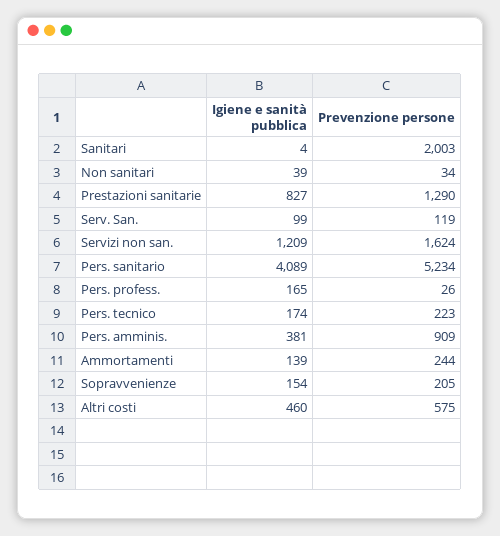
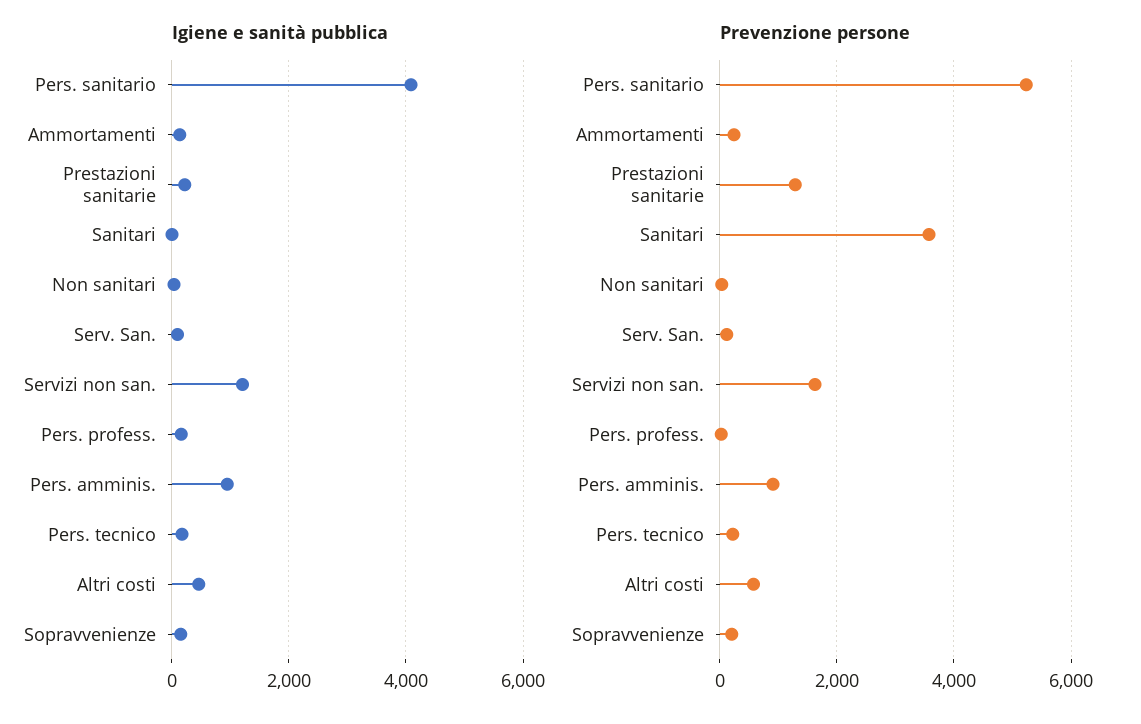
Prevenzione persone, Sanitari: 2003 -> 3600
Igiene e sanità pubblica, Prestazioni sanitarie: 827 -> 200
Igiene e sanità pubblica, Pers. amminis.: 381 -> 1000

